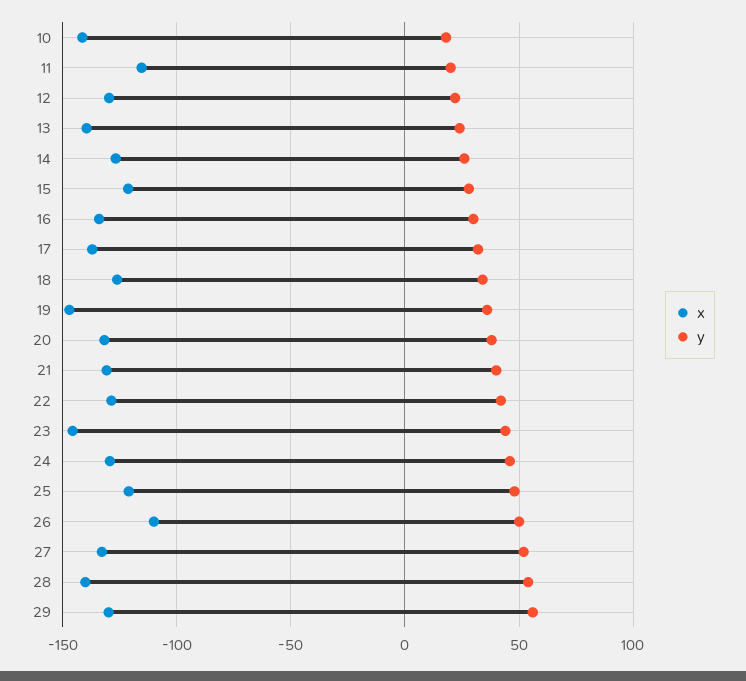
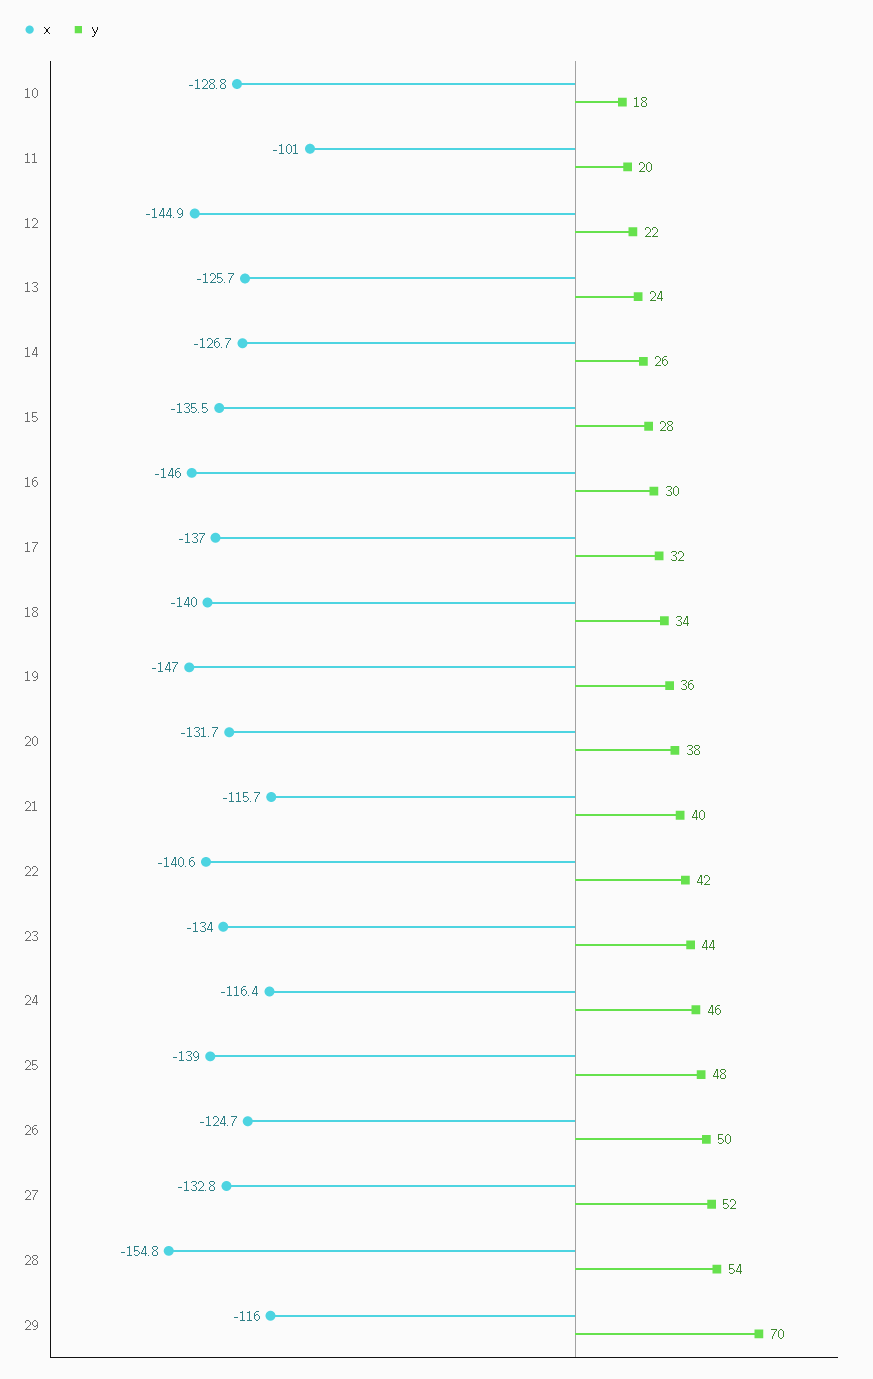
x, 10: -140 -> -128.8
x, 11: -115 -> -101
x, 12: -130 -> -144.9
x, 13: -140 -> -125.7
x, 15: -120 -> -135.5
x, 16: -135 -> -146
x, 18: -125 -> -140
x, 21: -130 -> -115.7
x, 22: -130 -> -140.6
x, 23: -145 -> -134
x, 24: -130 -> -116.4
x, 25: -120 -> -139
x, 26: -110 -> -124.7
x, 28: -140 -> -154.8
x, 29: -130 -> -116
y, 29: 55 -> 70

